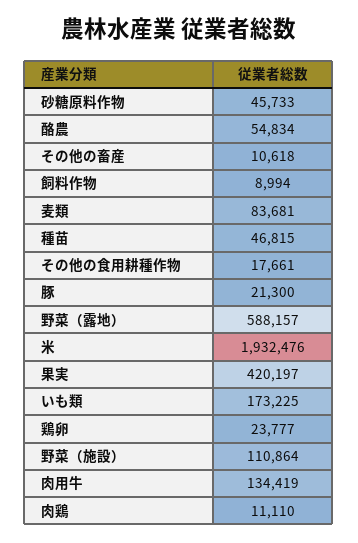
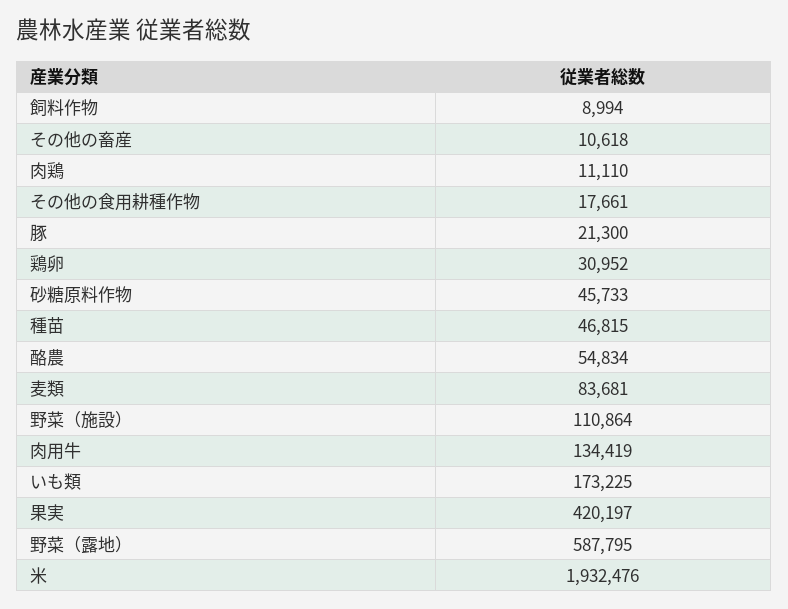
野菜（露地）: 588157 -> 587795
鶏卵: 23777 -> 30952

